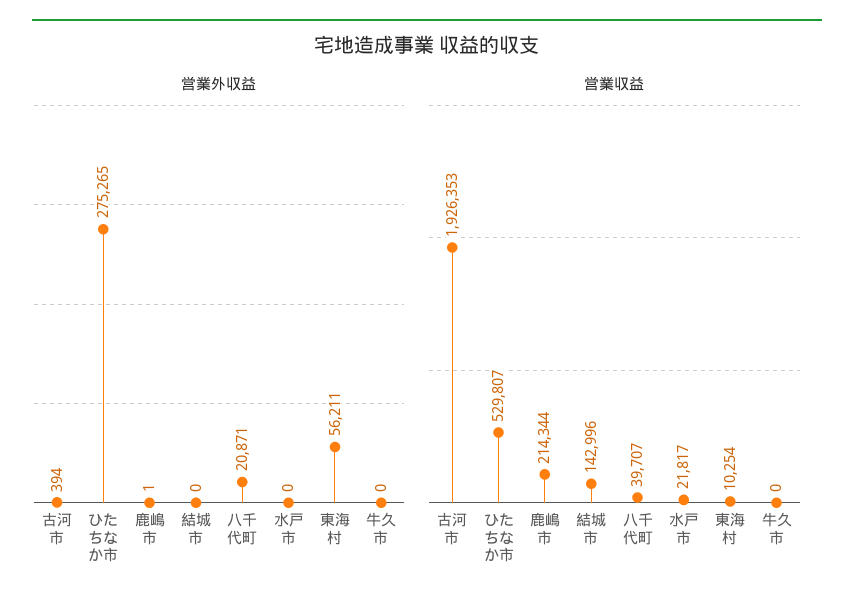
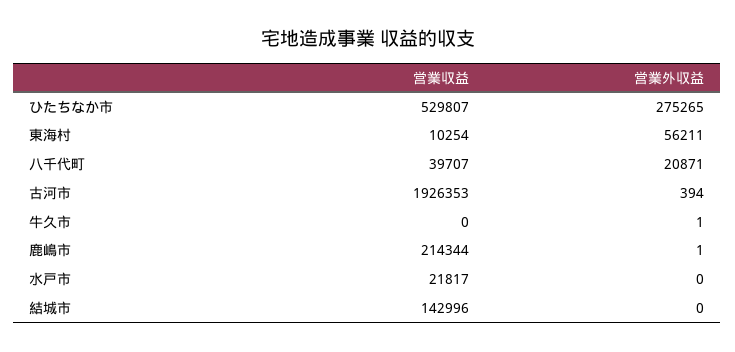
営業外収益, 牛久市: 0 -> 1

